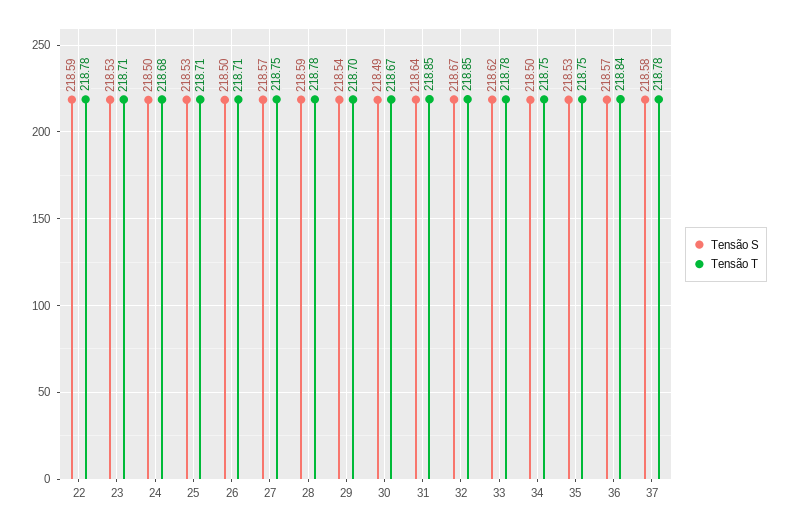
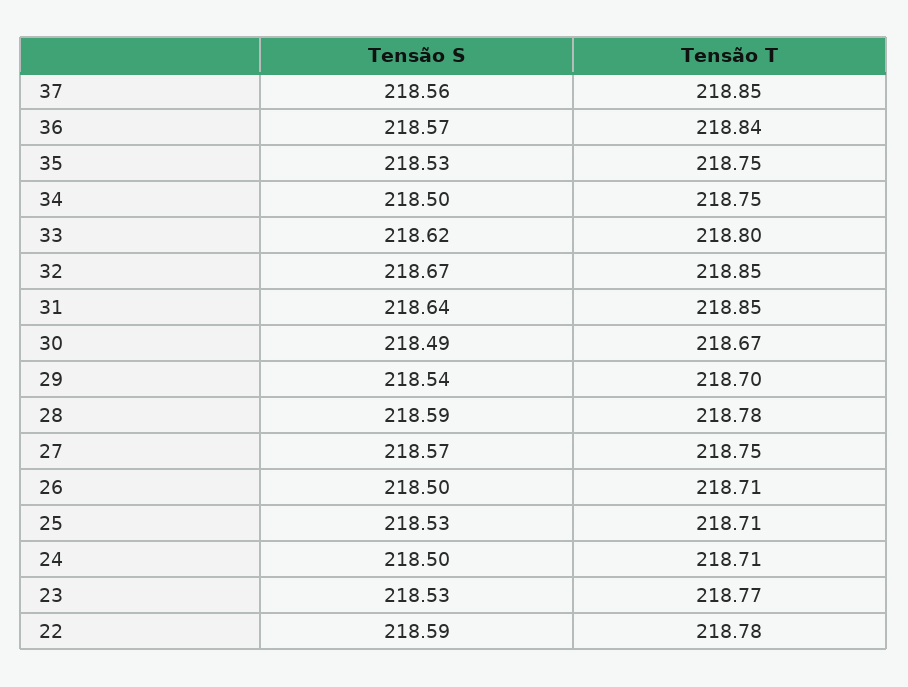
Tensão T, 23: 218.71 -> 218.77
Tensão T, 24: 218.68 -> 218.71
Tensão T, 33: 218.78 -> 218.8
Tensão S, 37: 218.58 -> 218.56
Tensão T, 37: 218.78 -> 218.85

